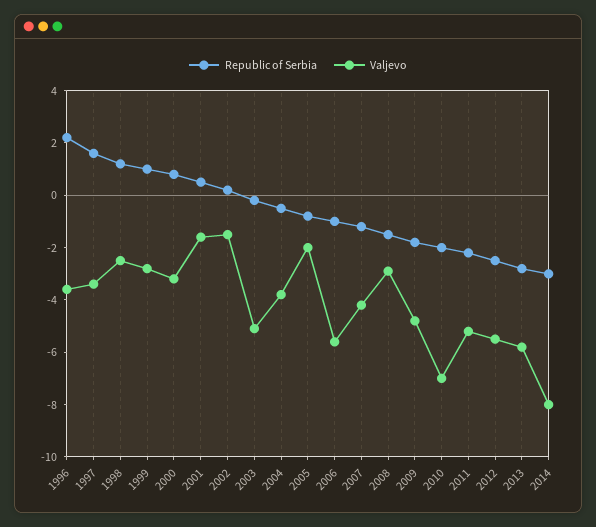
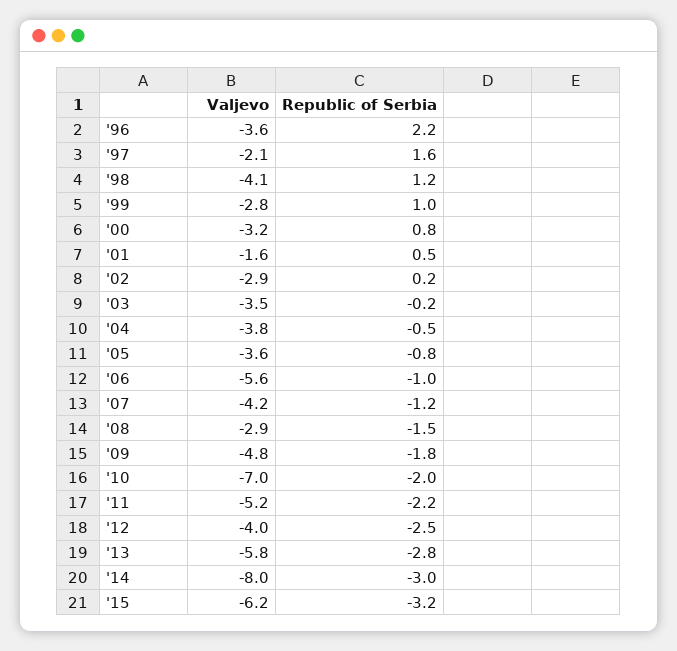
Valjevo, 1997: -3.5 -> -2.1
Valjevo, 1998: -2.5 -> -4.1
Valjevo, 2002: -1.5 -> -2.9
Valjevo, 2003: -5 -> -3.5
Valjevo, 2005: -2 -> -3.6
Valjevo, 2012: -5.5 -> -4
Valjevo, '15: none -> -6.2
Republic of Serbia, '15: none -> -3.2

